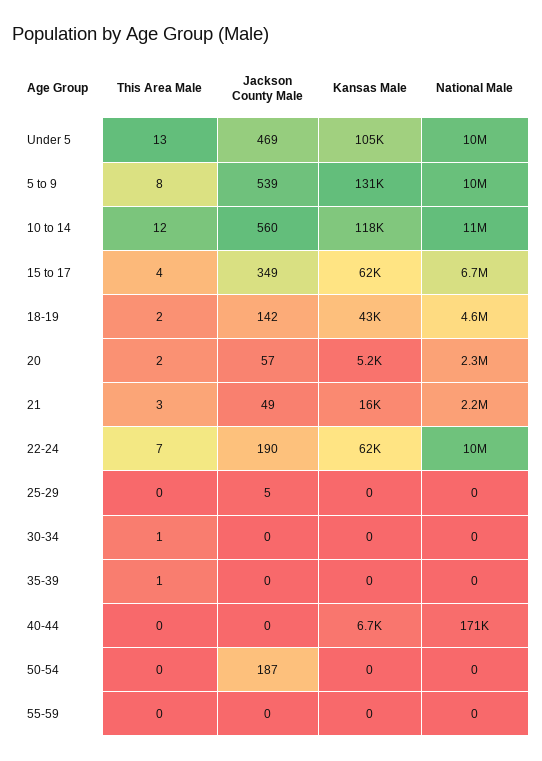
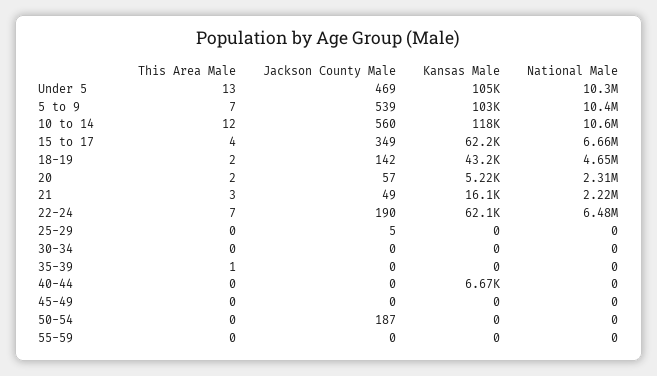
This Area Male, 5 to 9: 8 -> 7
Kansas Male, 5 to 9: 131000 -> 103000
National Male, 22-24: 10000000 -> 6480000
This Area Male, 30-34: 1 -> 0
National Male, 40-44: 171000 -> 0
This Area Male, 45-49: none -> 0
Jackson County Male, 45-49: none -> 0
Kansas Male, 45-49: none -> 0
National Male, 45-49: none -> 0

